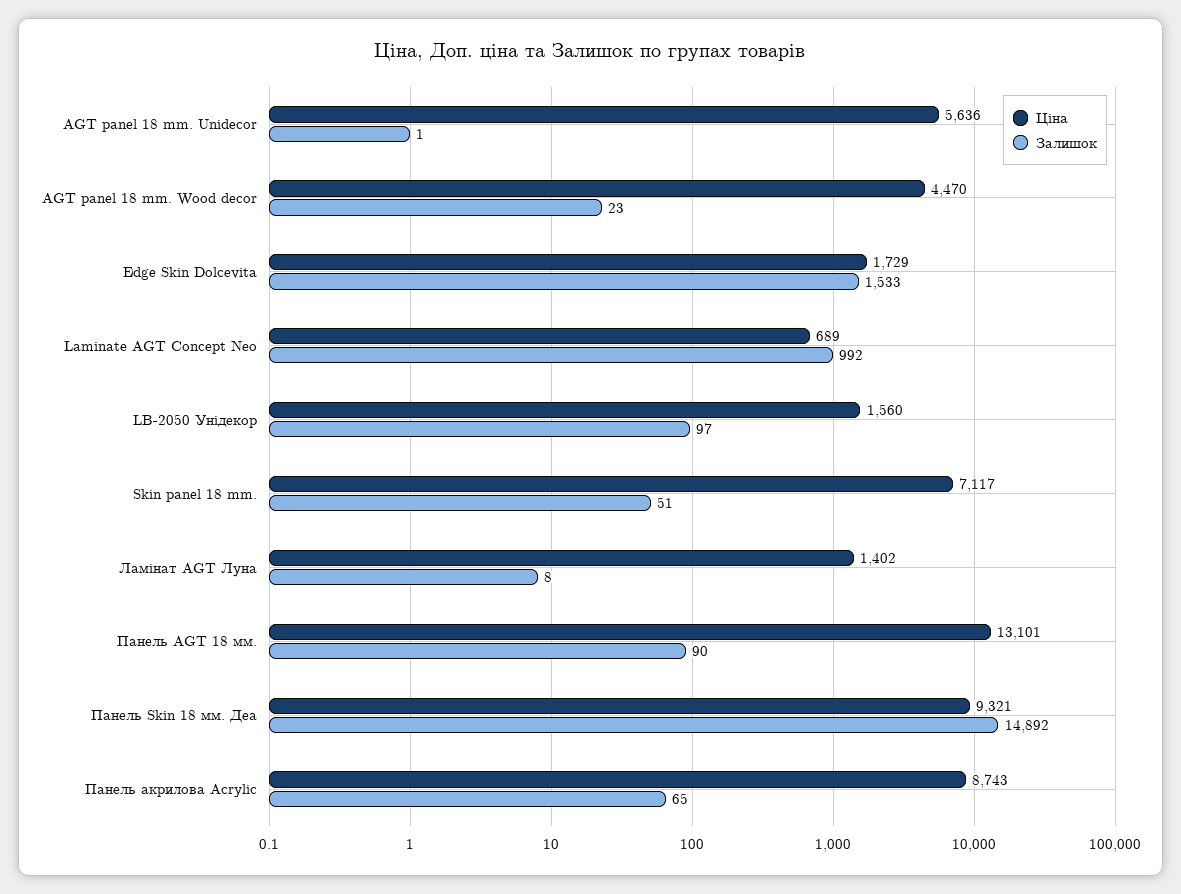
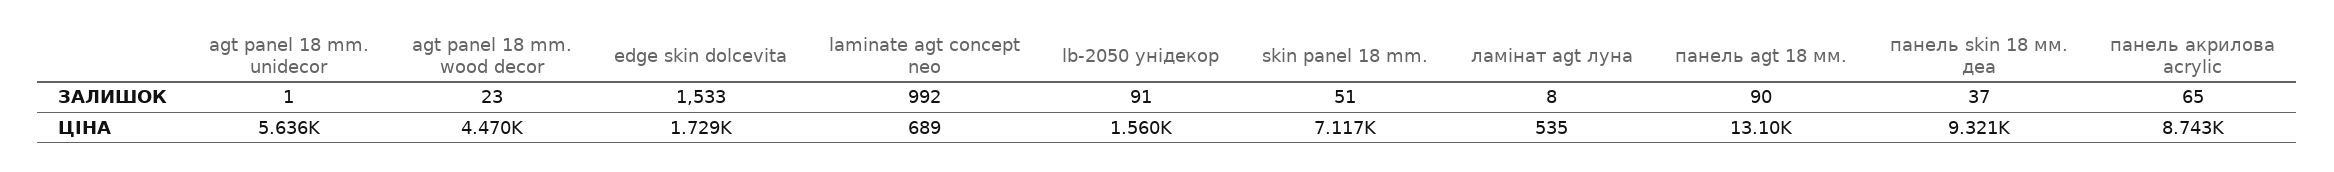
Залишок, LB-2050 Унідекор: 97 -> 91
Ціна, Ламінат AGT Луна: 1402 -> 535
Залишок, Панель Skin 18 мм. Деа: 14892 -> 37

